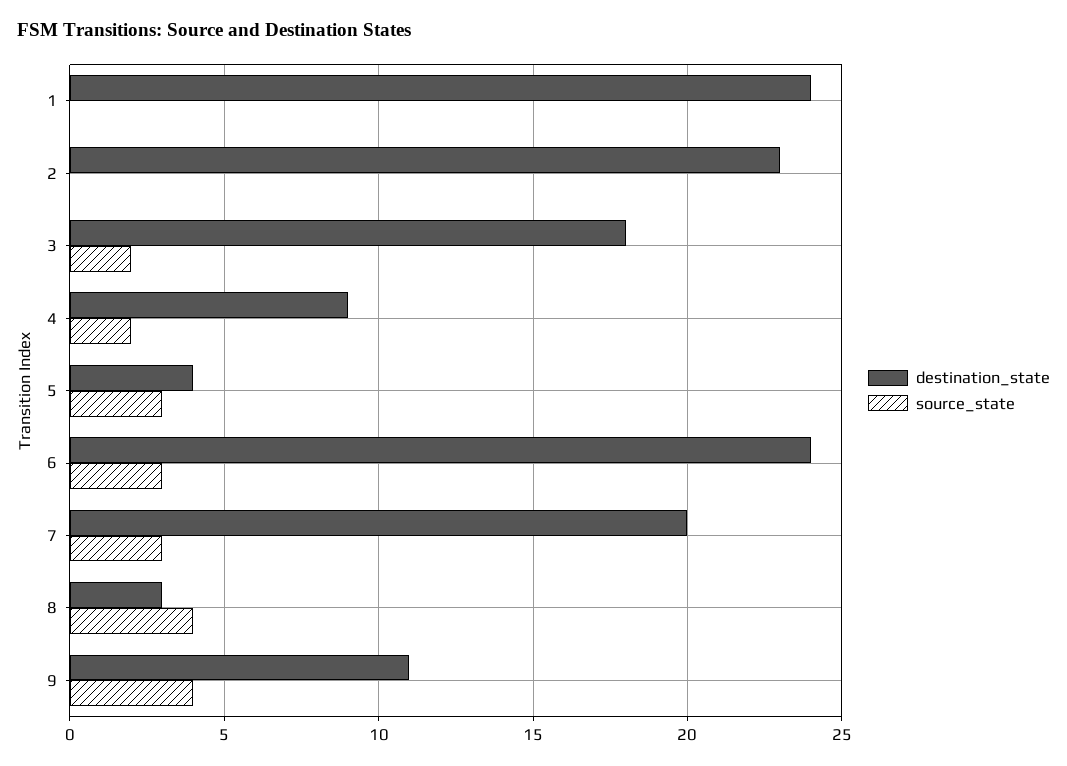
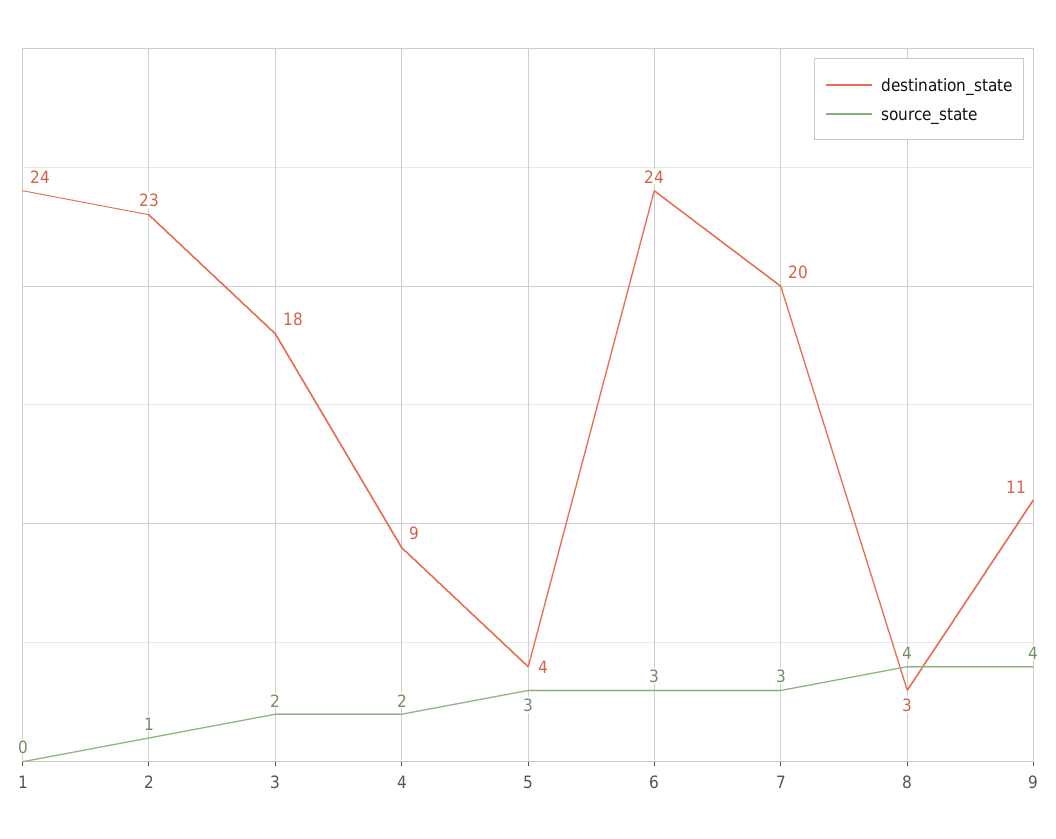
source_state, 2: 0 -> 1

